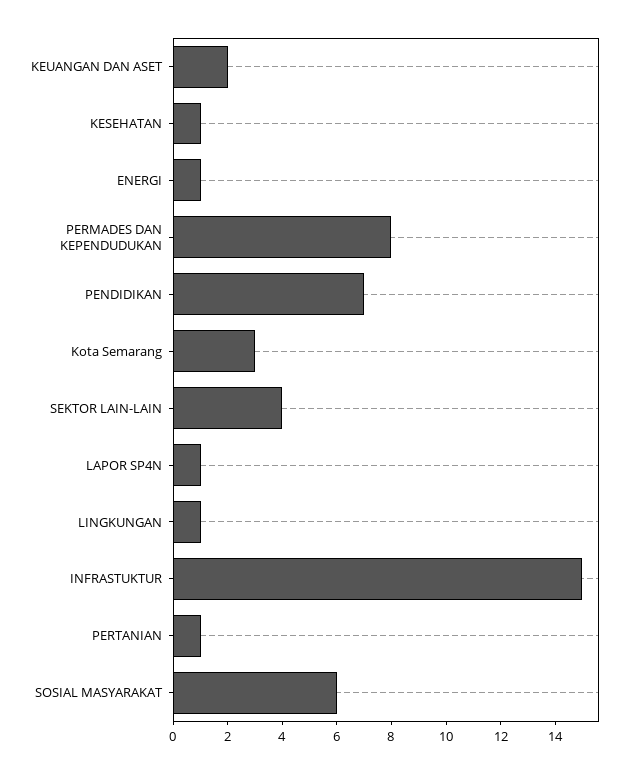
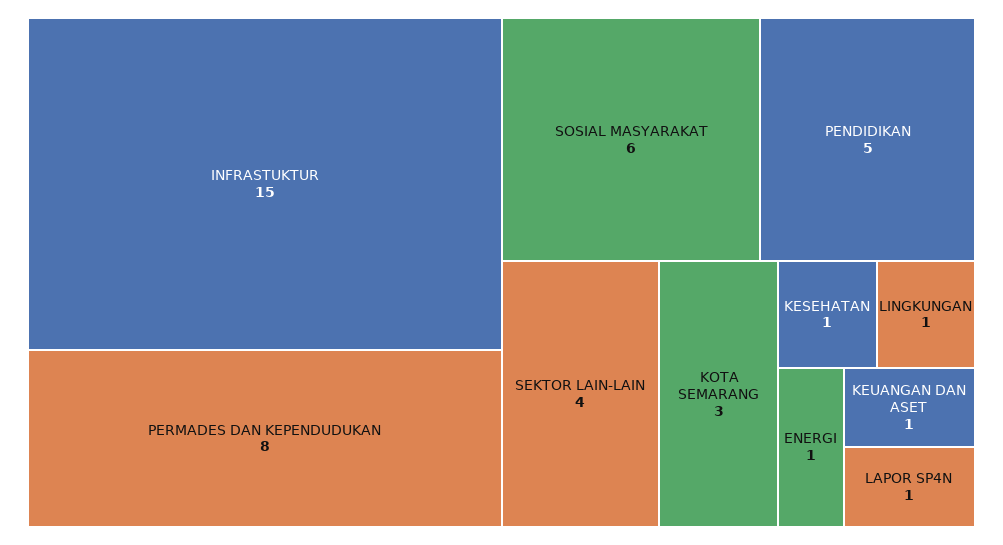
KEUANGAN DAN ASET: 2 -> 1
PENDIDIKAN: 7 -> 5
PERTANIAN: 1 -> none

